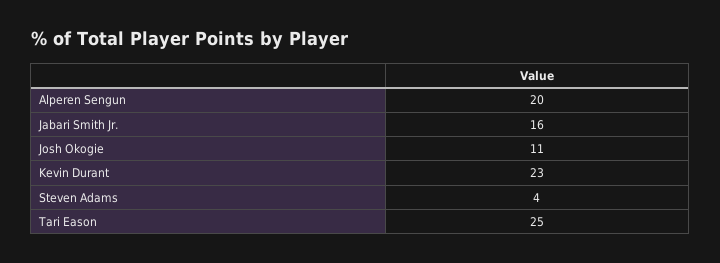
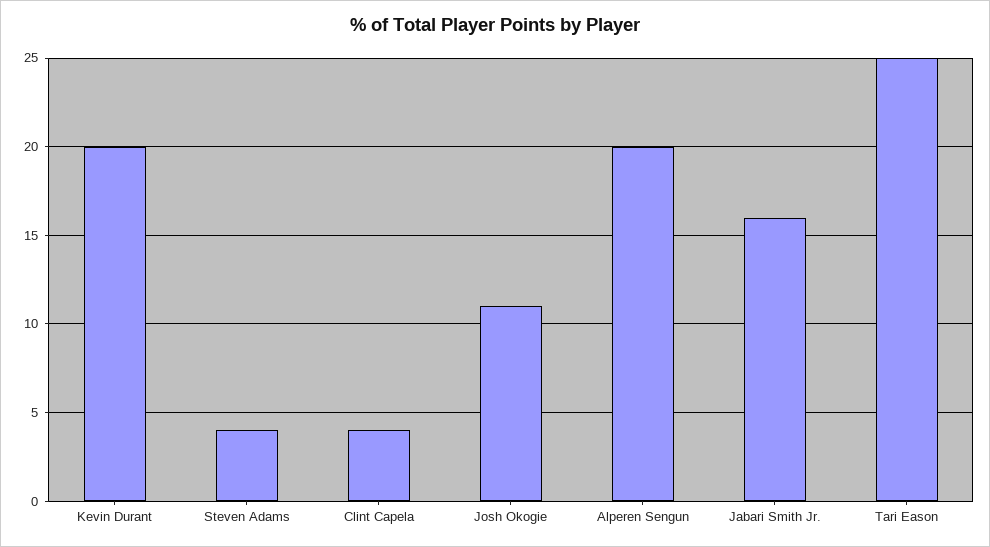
Kevin Durant: 23 -> 20
Clint Capela: none -> 4

